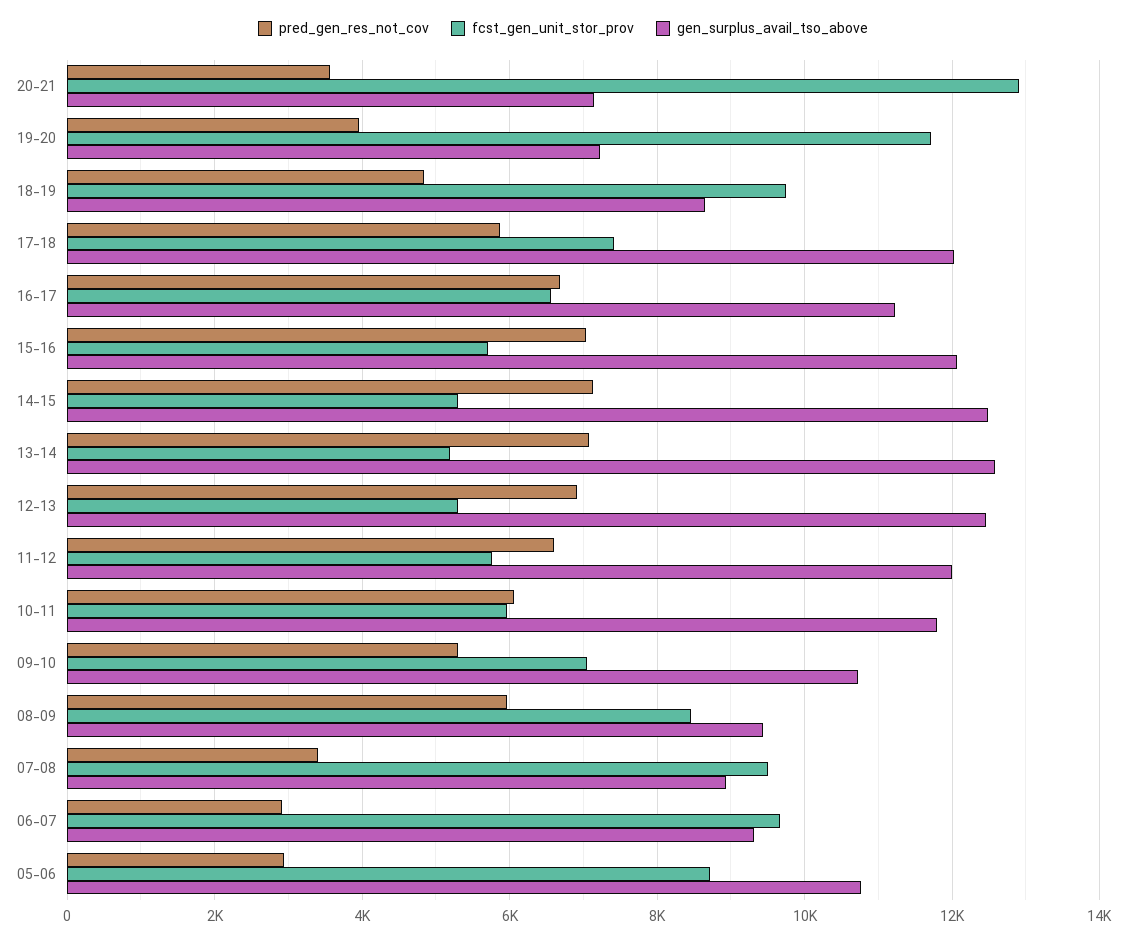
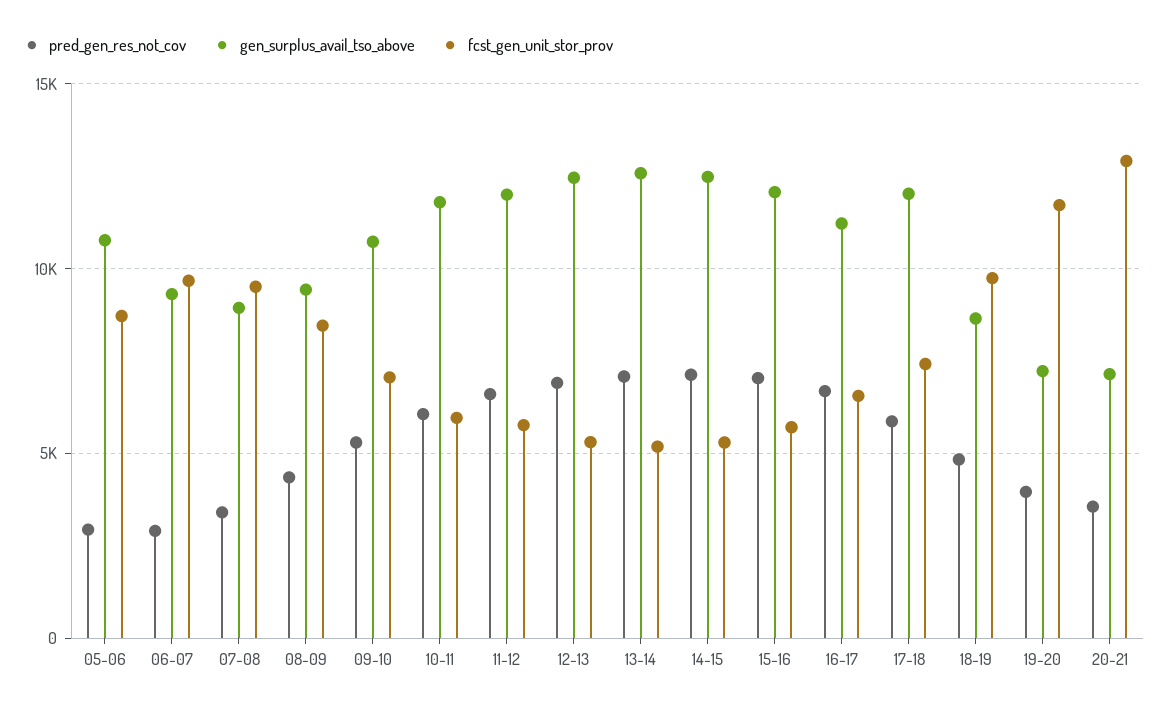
pred_gen_res_not_cov, 08-09: 6000 -> 4500

